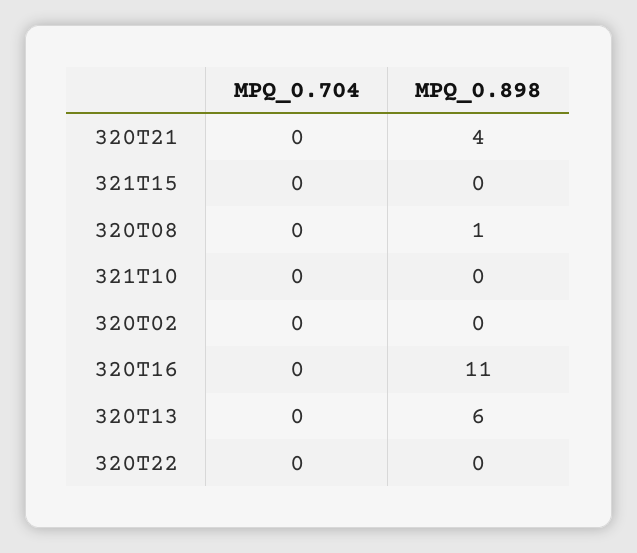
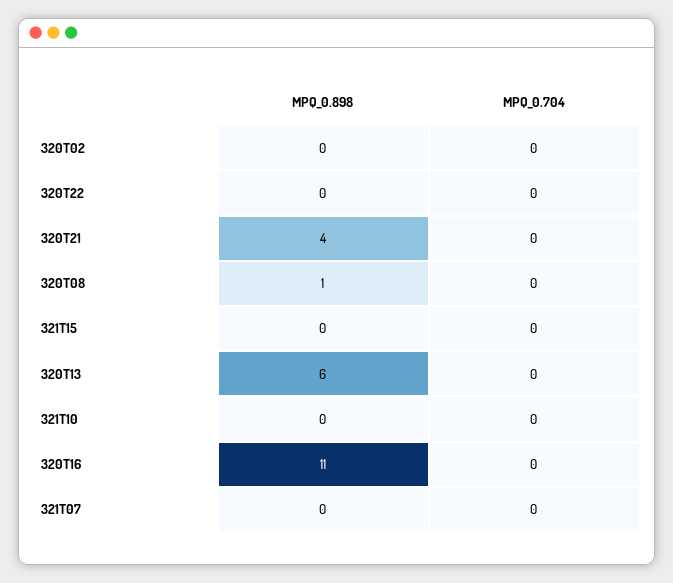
MPQ_0.898, 321T07: none -> 0
MPQ_0.704, 321T07: none -> 0

